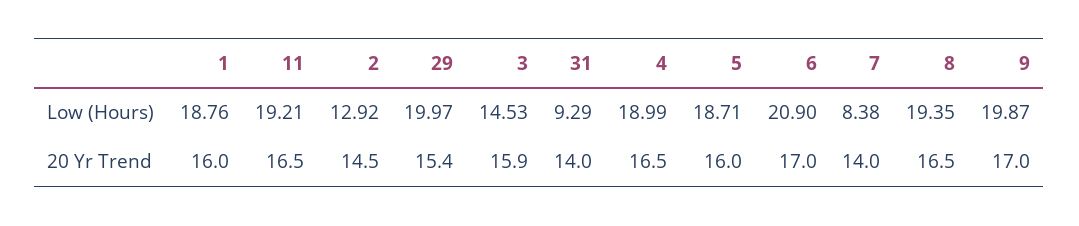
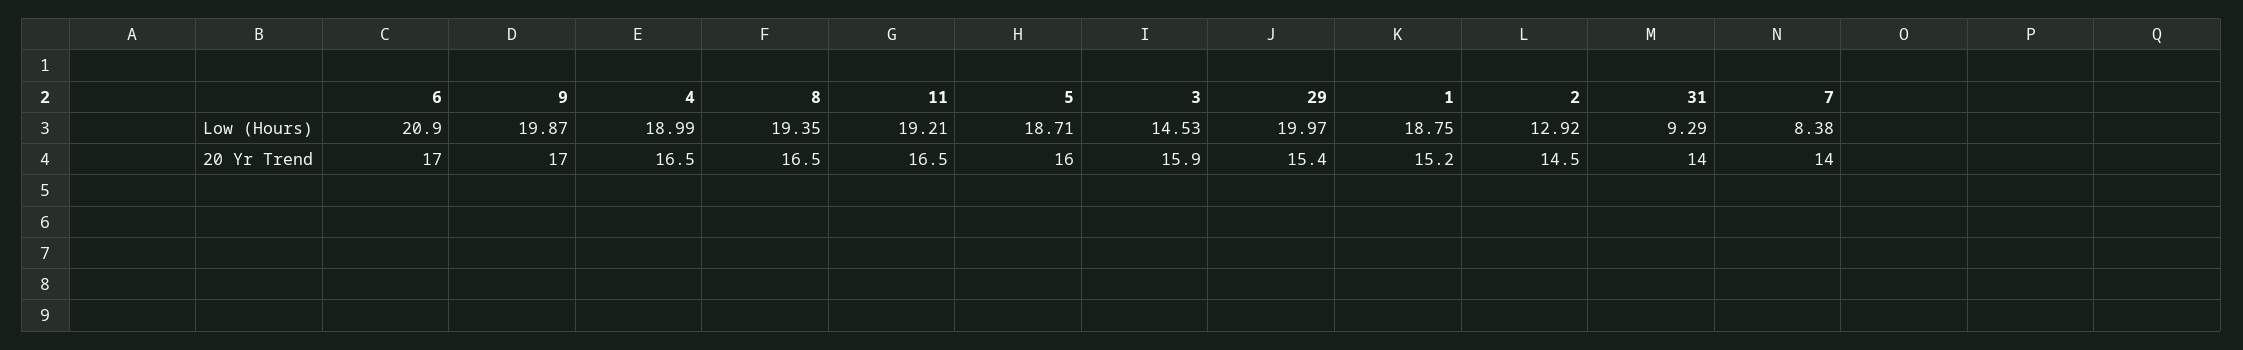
1, Low (Hours): 18.76 -> 18.75
1, 20 Yr Trend: 16 -> 15.2

